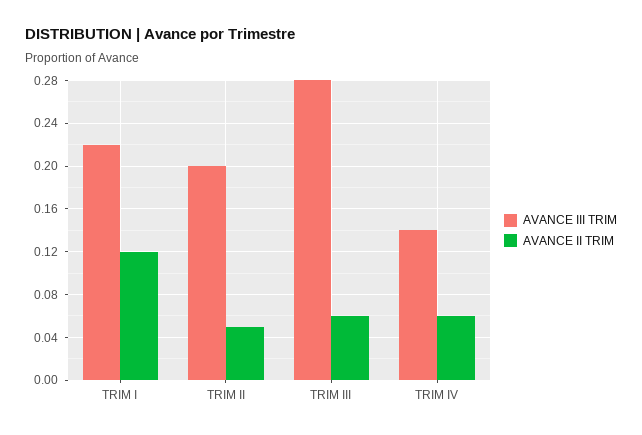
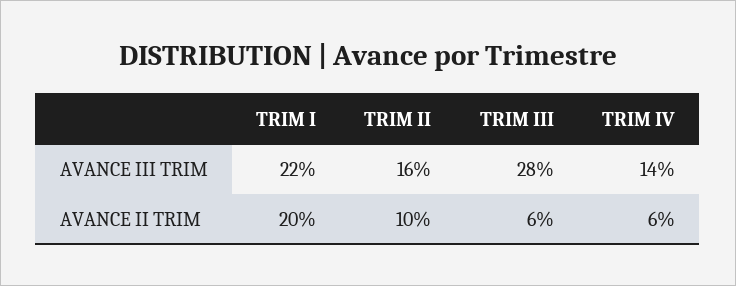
AVANCE II TRIM, TRIM I: 0.12 -> 0.2
AVANCE III TRIM, TRIM II: 0.2 -> 0.16
AVANCE II TRIM, TRIM II: 0.05 -> 0.1

